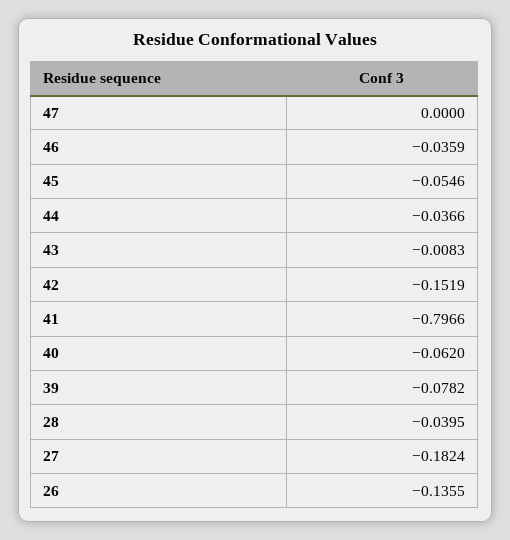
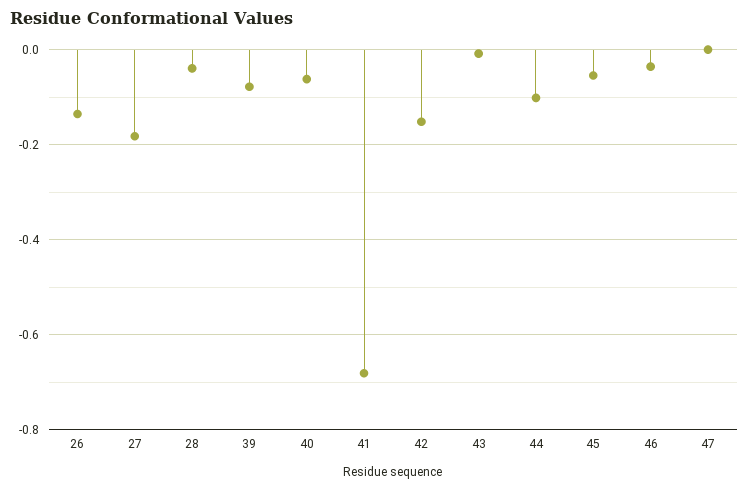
44: -0.0366 -> -0.1
41: -0.7966 -> -0.68

